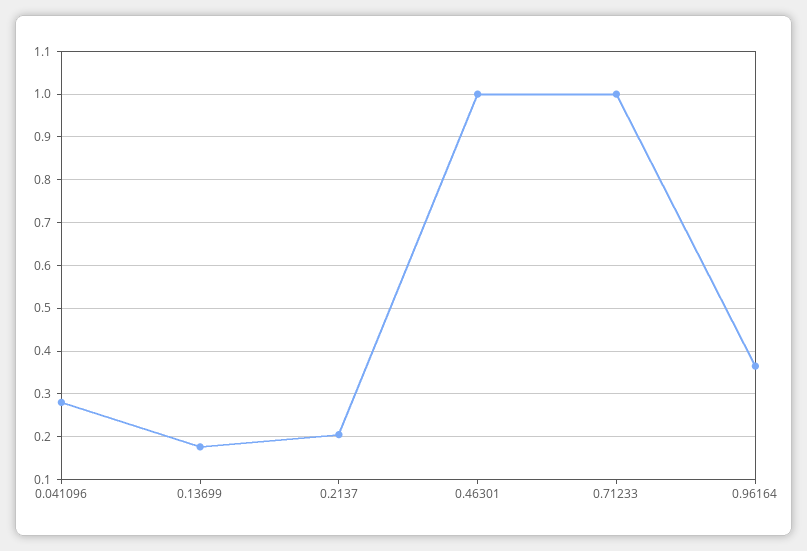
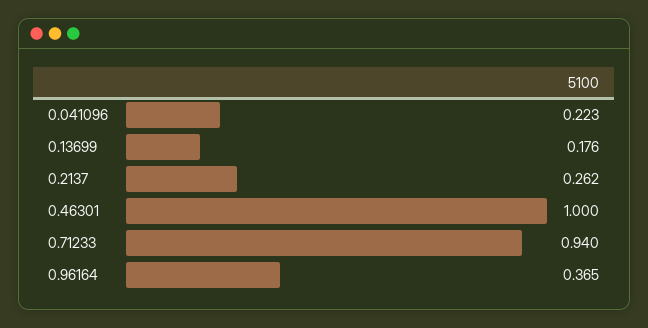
0.041096: 0.28 -> 0.223
0.2137: 0.2 -> 0.262
0.71233: 1 -> 0.94

